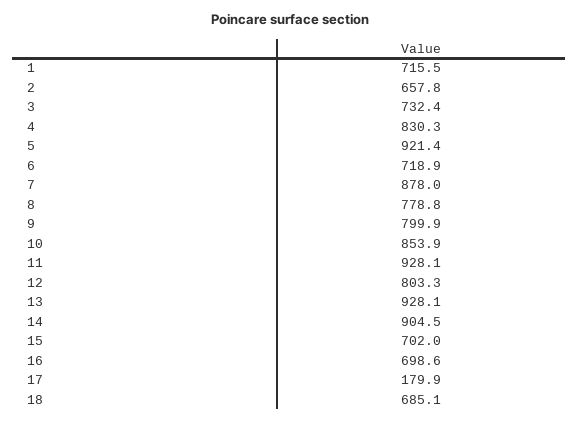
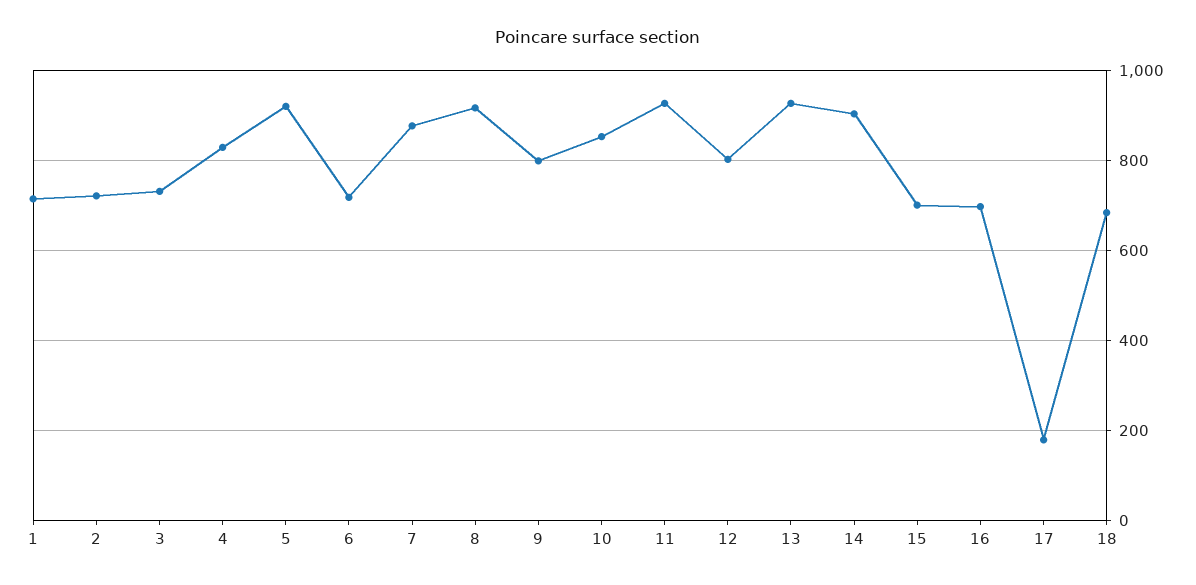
2: 657.8 -> 720
8: 778.8 -> 920

